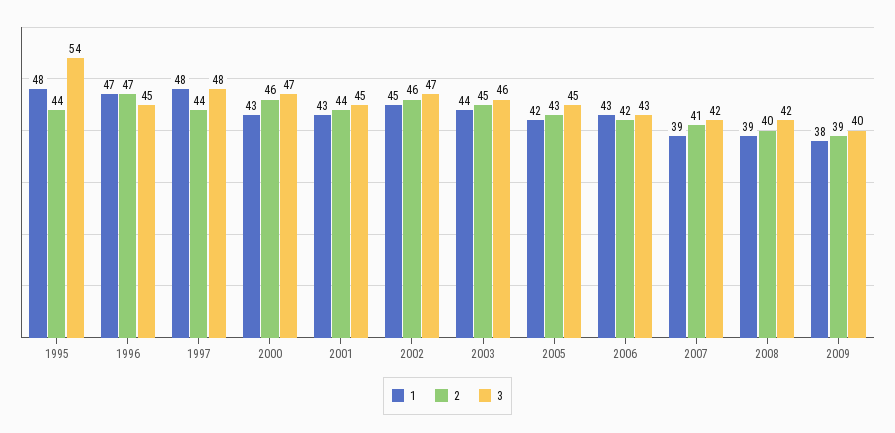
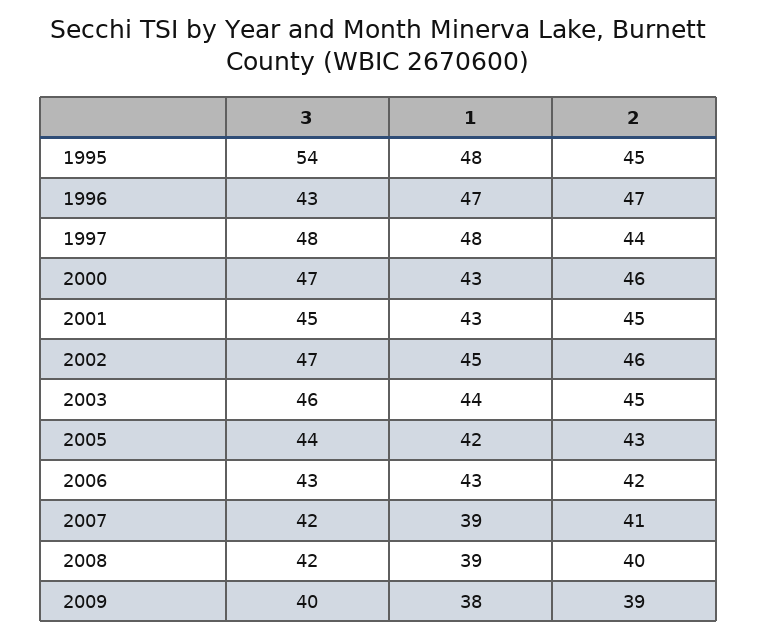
2, 1995: 44 -> 45
3, 1996: 45 -> 43
2, 2001: 44 -> 45
3, 2005: 45 -> 44

